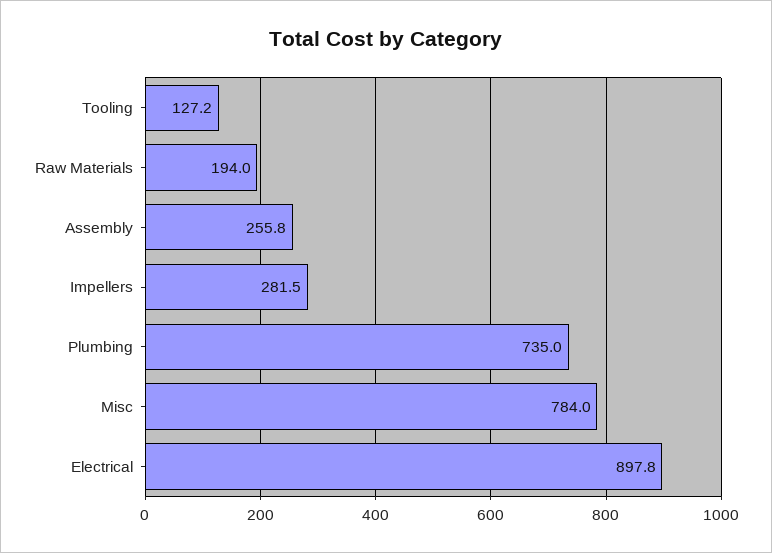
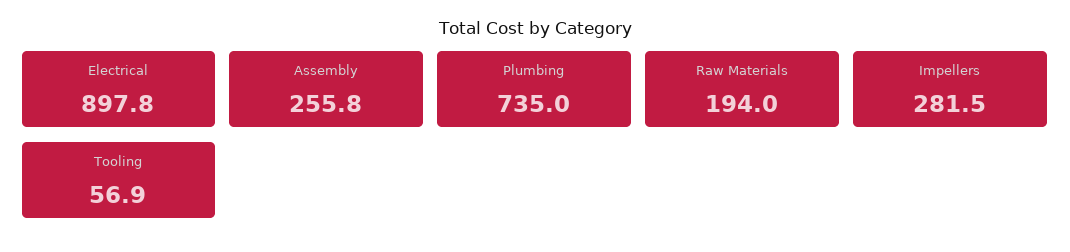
Tooling: 127.2 -> 56.9
Misc: 784 -> none

